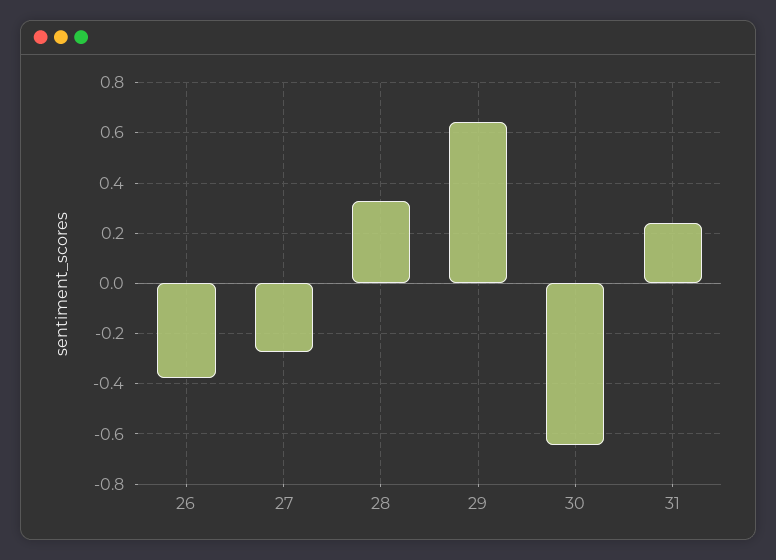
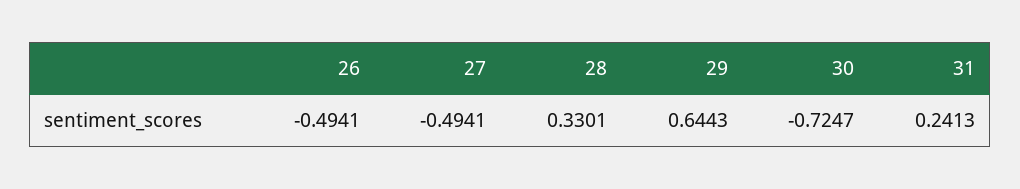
26: -0.375 -> -0.4941
27: -0.275 -> -0.4941
30: -0.65 -> -0.7247

